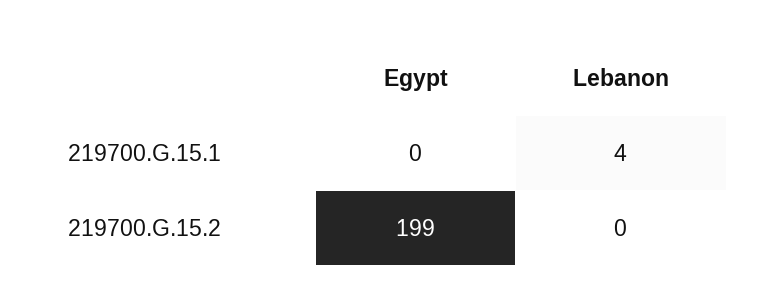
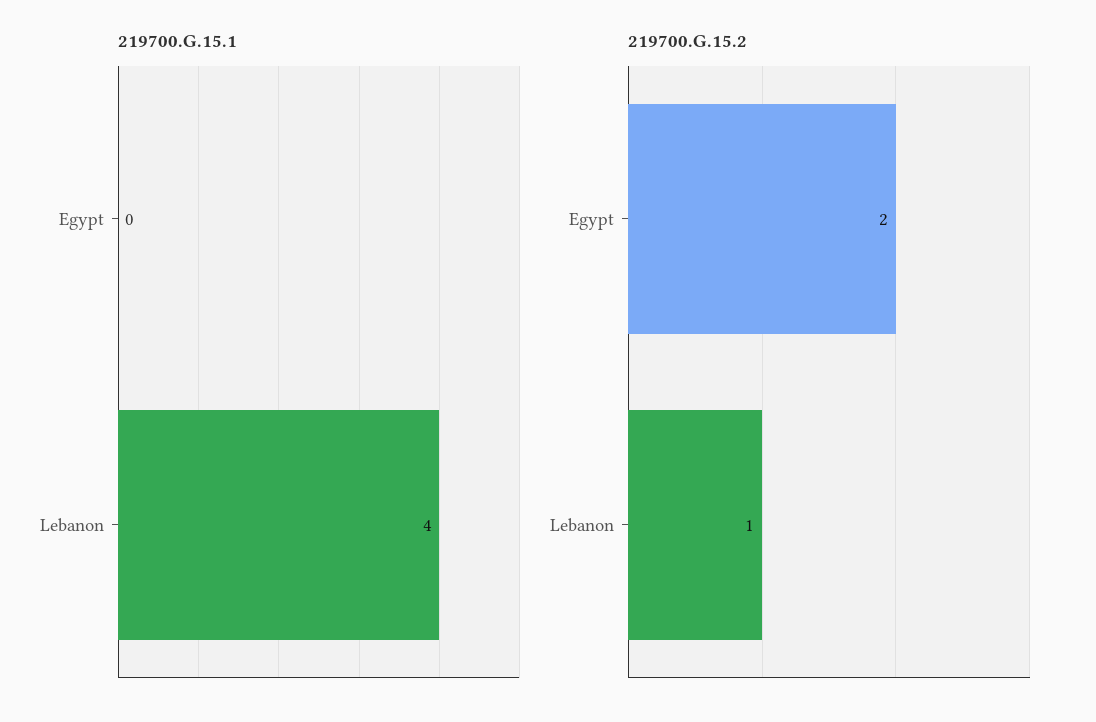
219700.G.15.2, Egypt: 199 -> 2
219700.G.15.2, Lebanon: 0 -> 1

